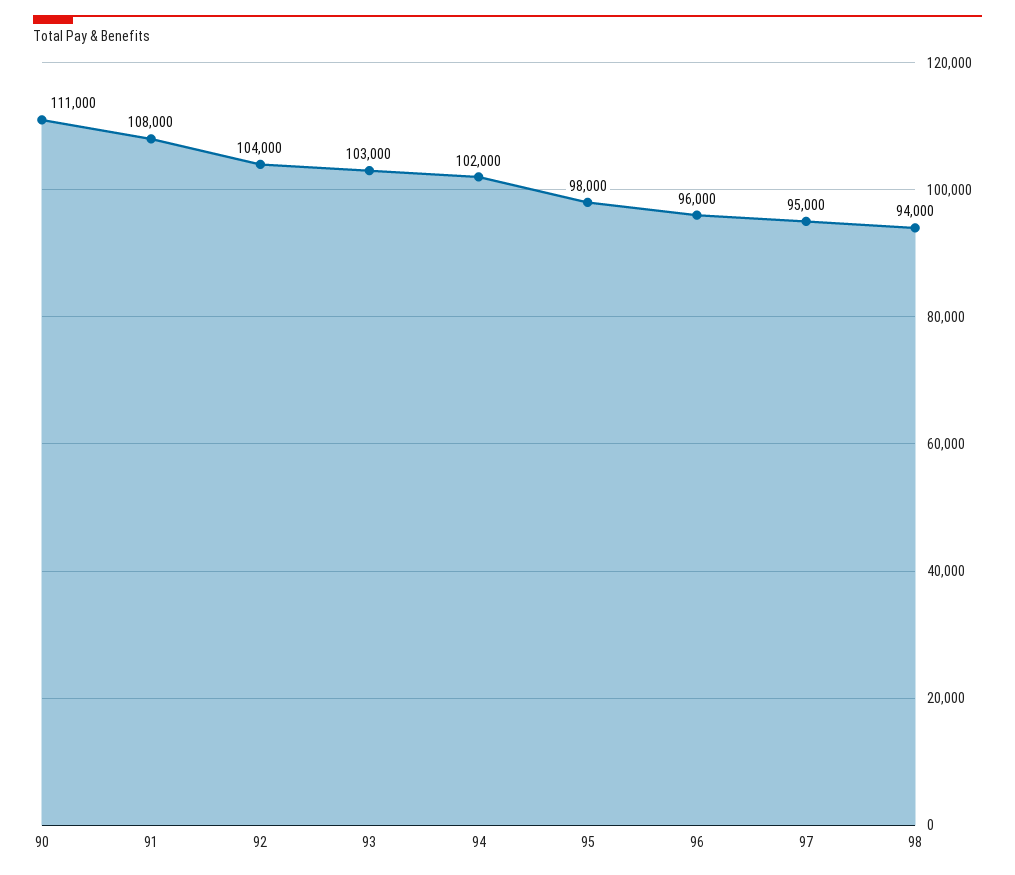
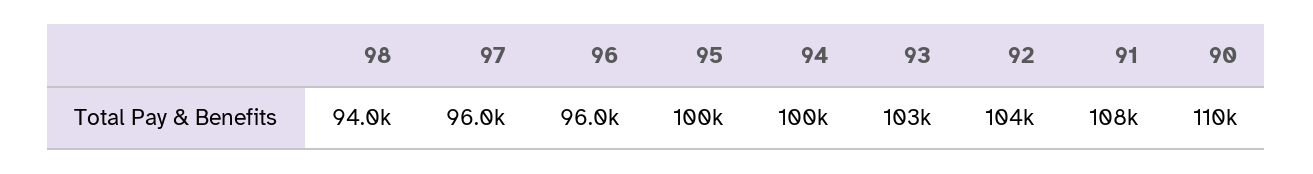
90: 111000 -> 110000
94: 102000 -> 100000
95: 98000 -> 100000
97: 95000 -> 96000

